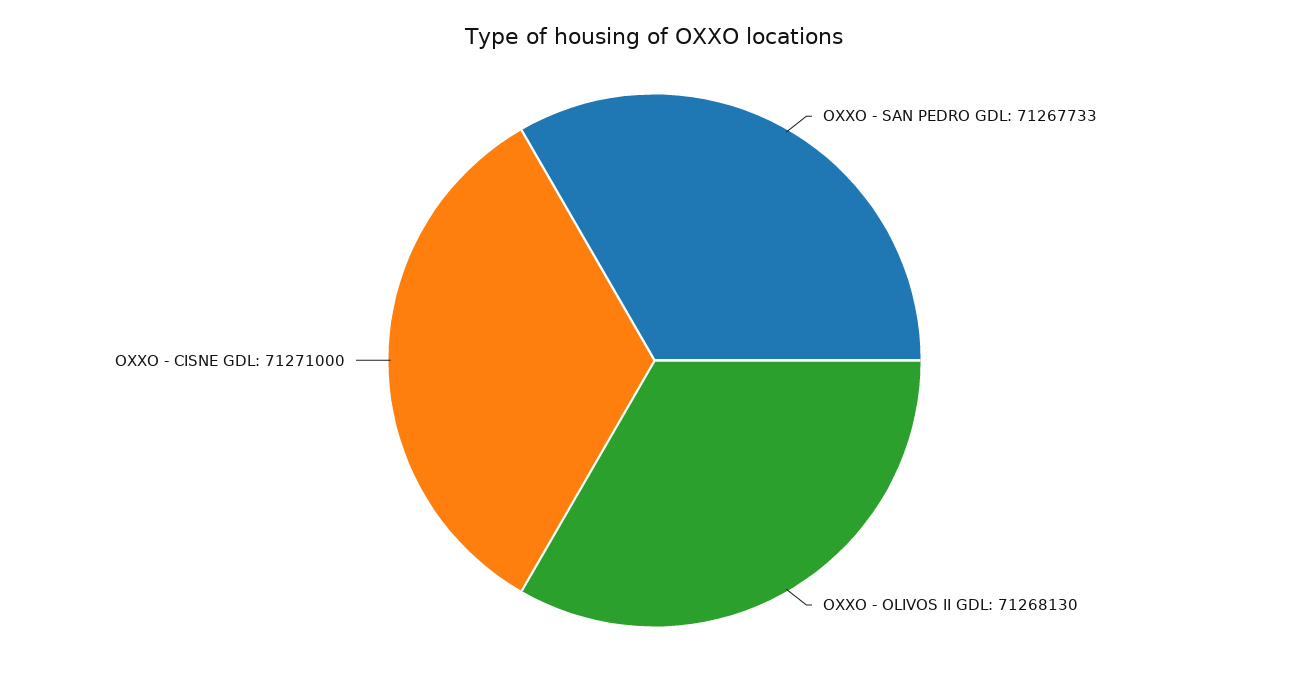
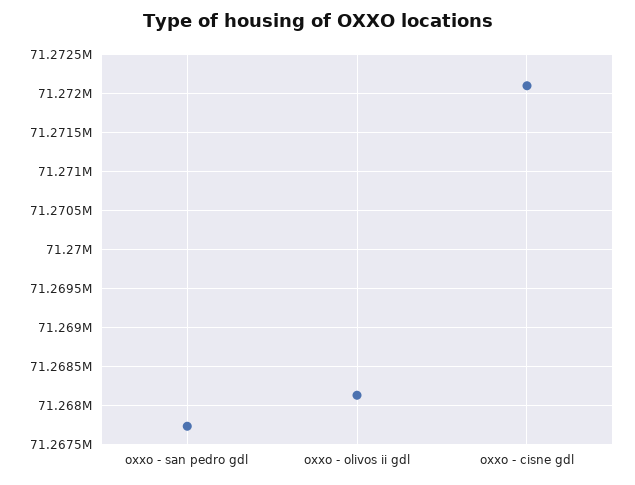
OXXO - CISNE GDL: 71271000 -> 71272100

